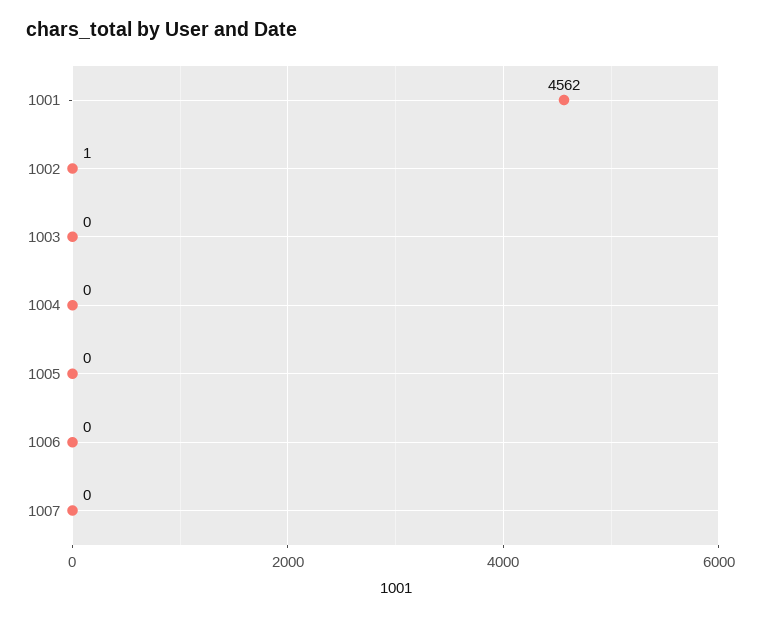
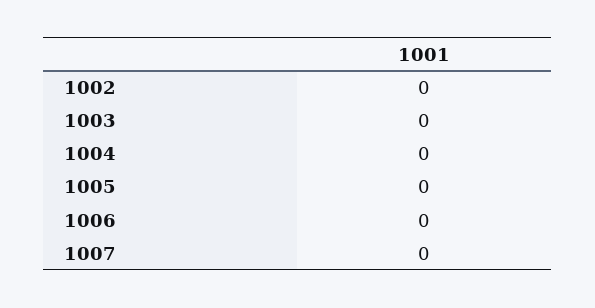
1001: 4562 -> none
1002: 1 -> 0

